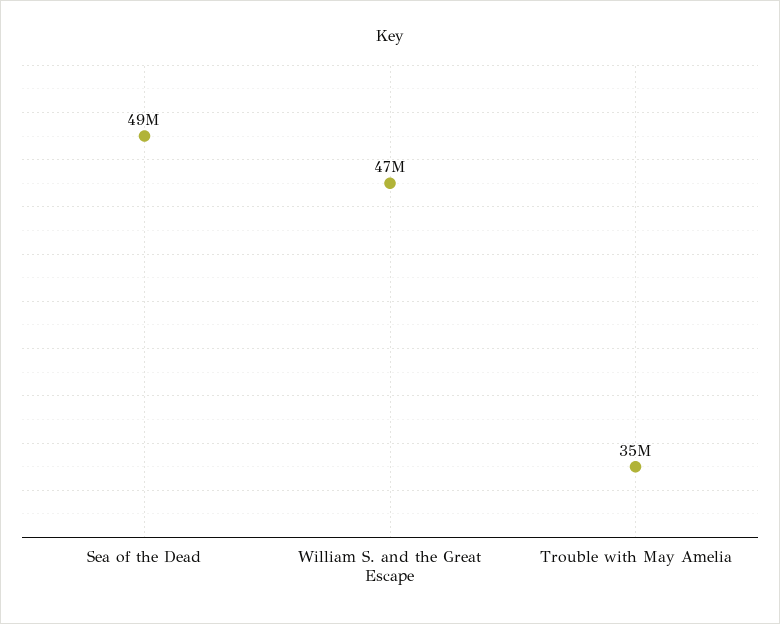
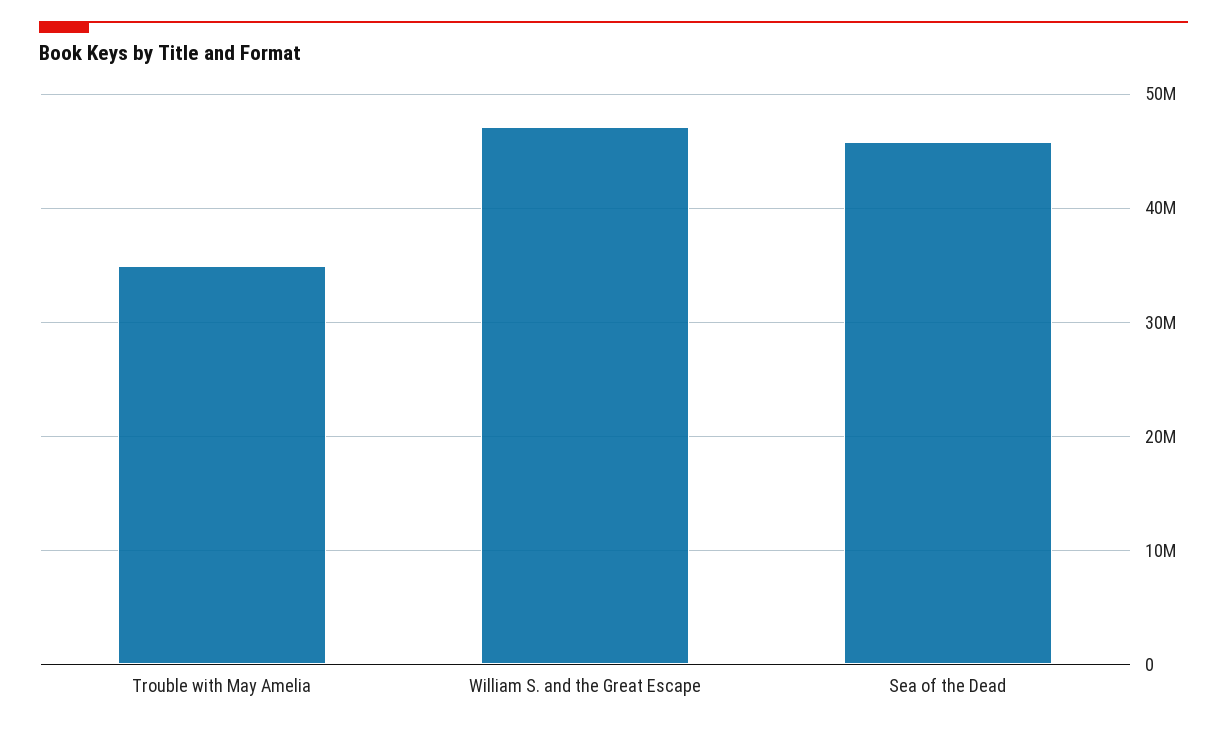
Sea of the Dead: 49000000 -> 46000000

